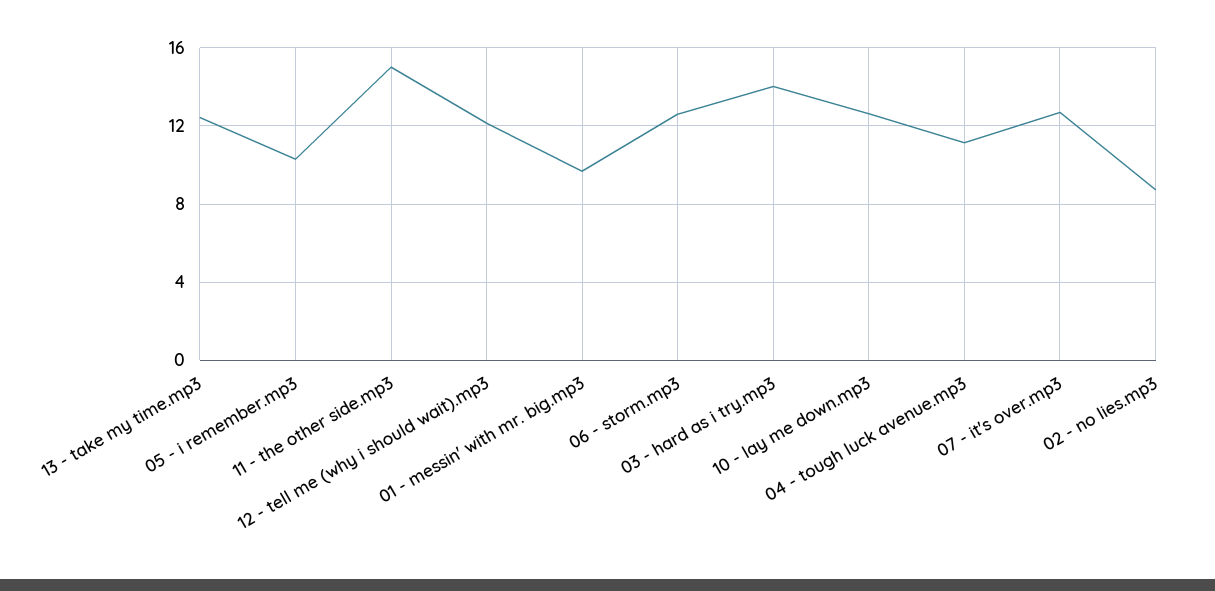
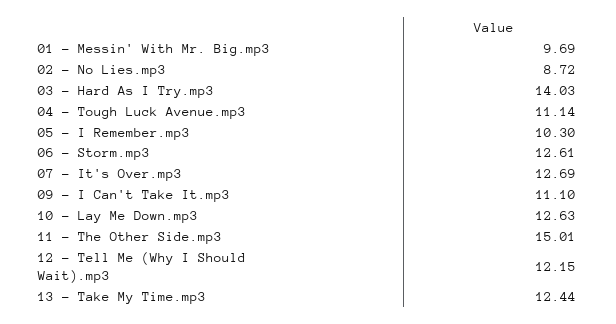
09 - I Can't Take It.mp3: none -> 11.1

